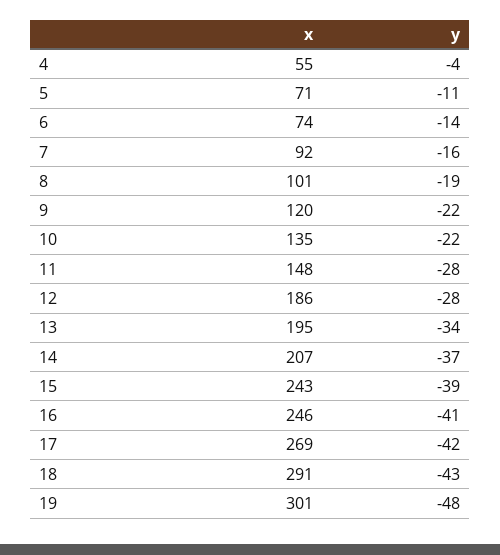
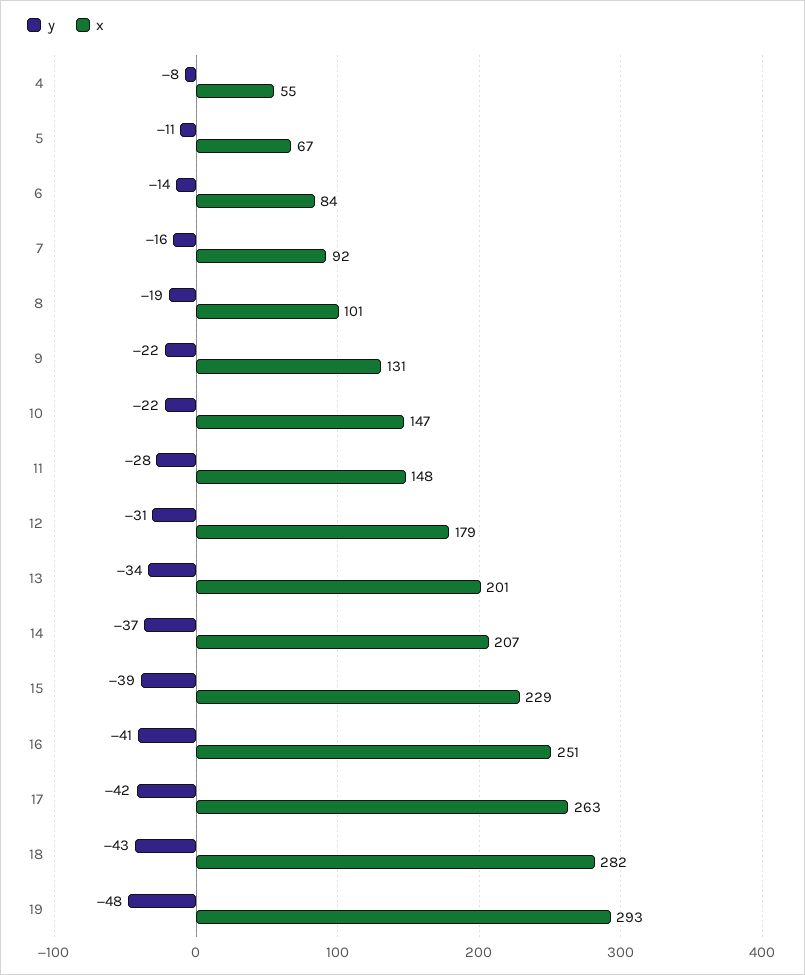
y, 4: -4 -> -8
x, 5: 71 -> 67
x, 6: 74 -> 84
x, 9: 120 -> 131
x, 10: 135 -> 147
x, 12: 186 -> 179
y, 12: -28 -> -31
x, 13: 195 -> 201
x, 15: 243 -> 229
x, 16: 246 -> 251
x, 17: 269 -> 263
x, 18: 291 -> 282
x, 19: 301 -> 293

